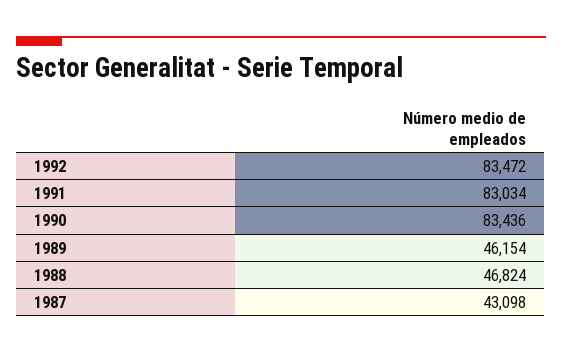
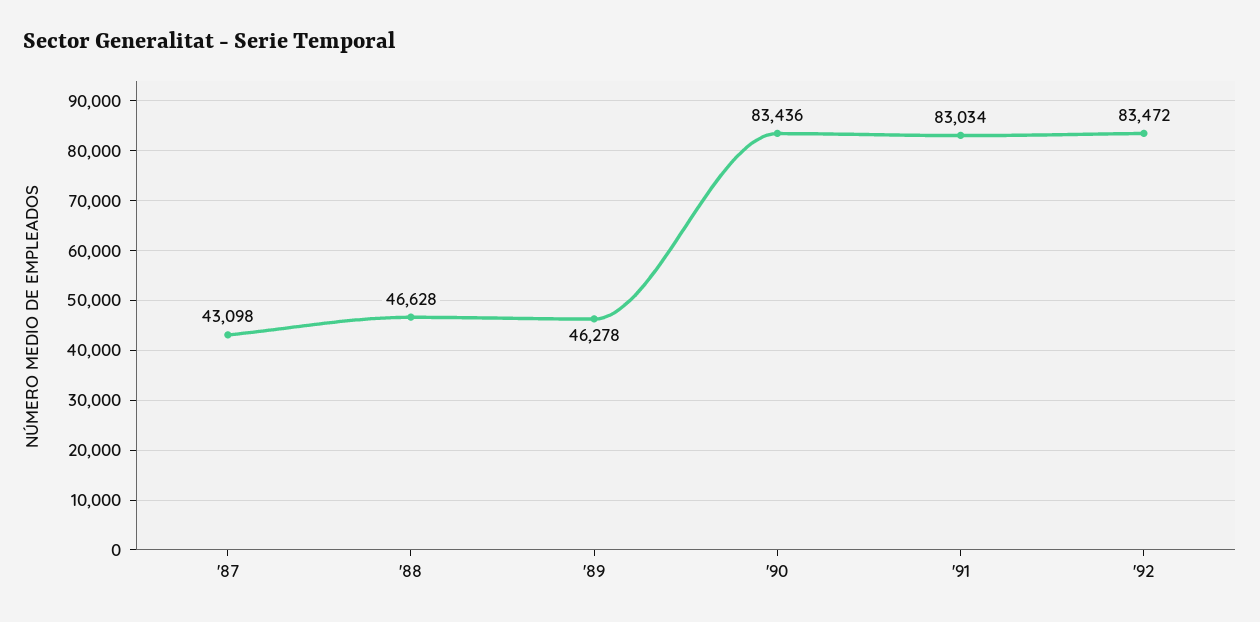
1989: 46154 -> 46278
1988: 46824 -> 46628

